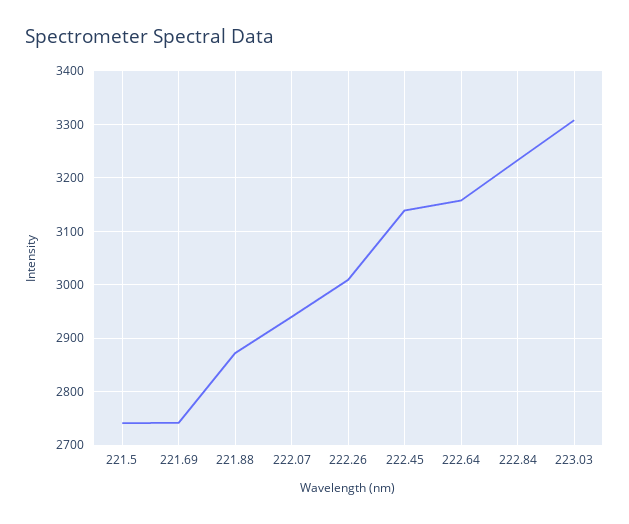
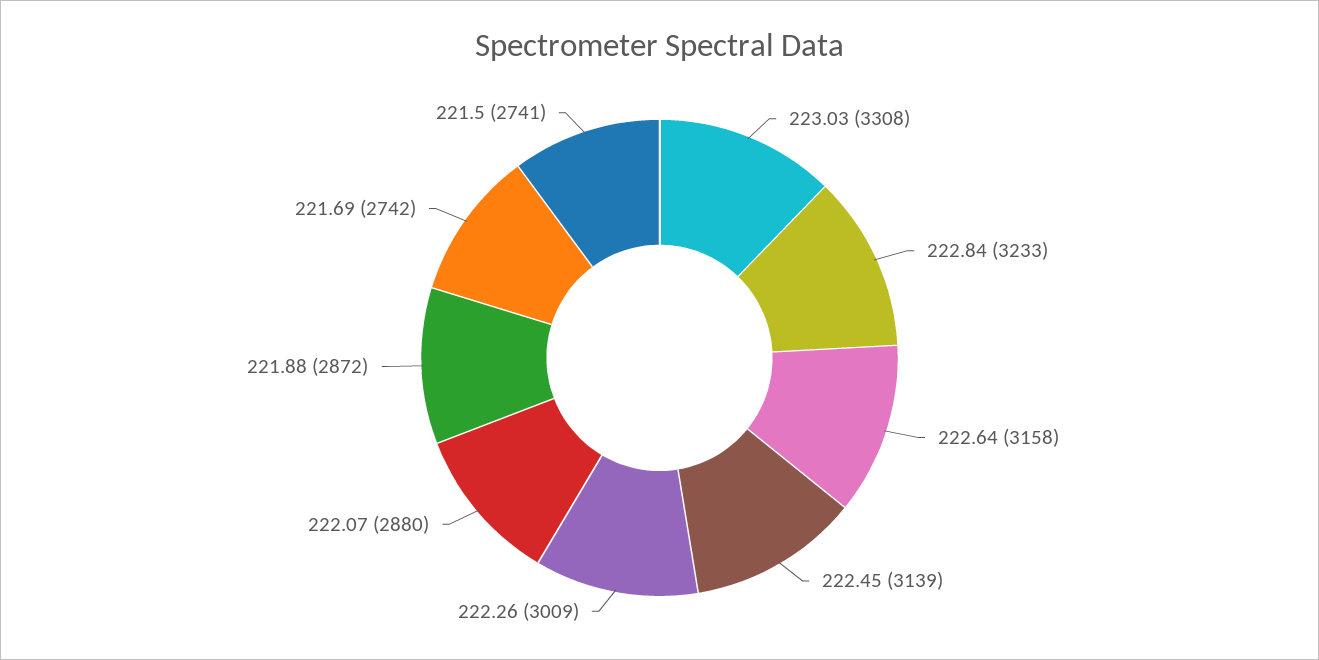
222.07: 2940 -> 2880

